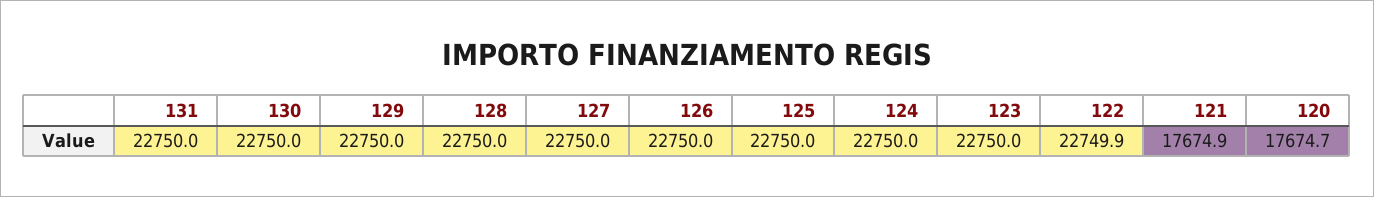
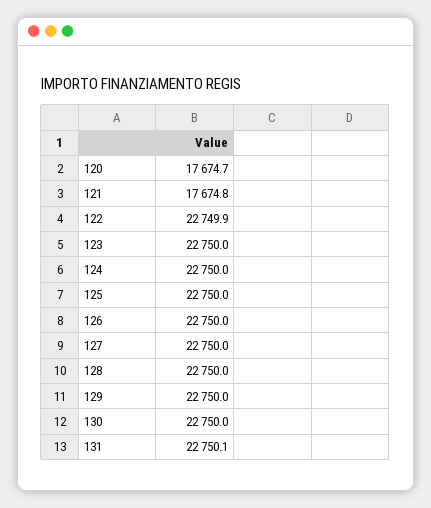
131: 22750 -> 22750.1
121: 17674.9 -> 17674.8

